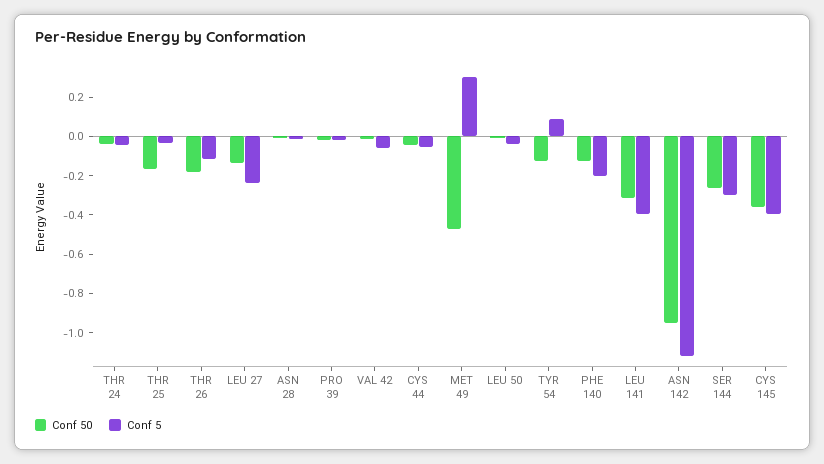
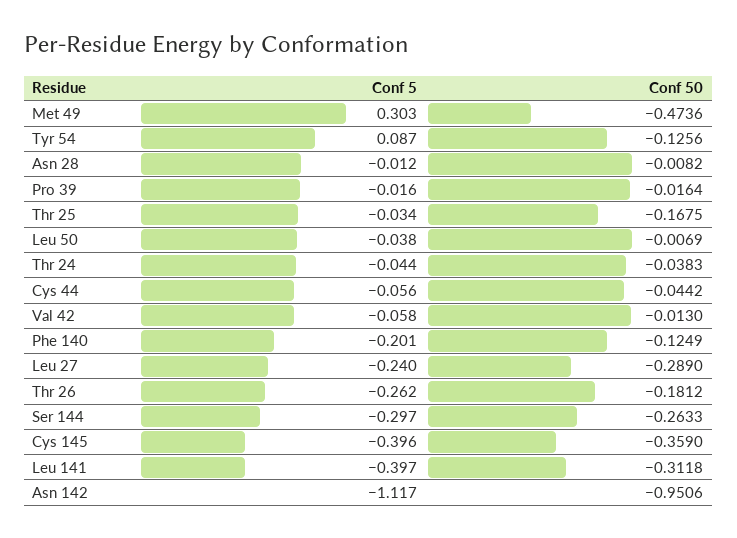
Conf 5, THR 26: -0.1 -> -0.262
Conf 50, LEU 27: -0.15 -> -0.289

